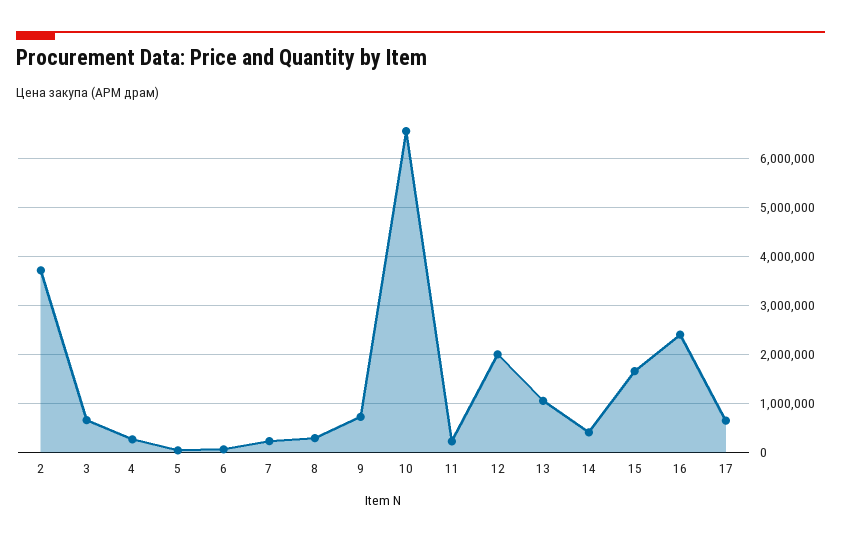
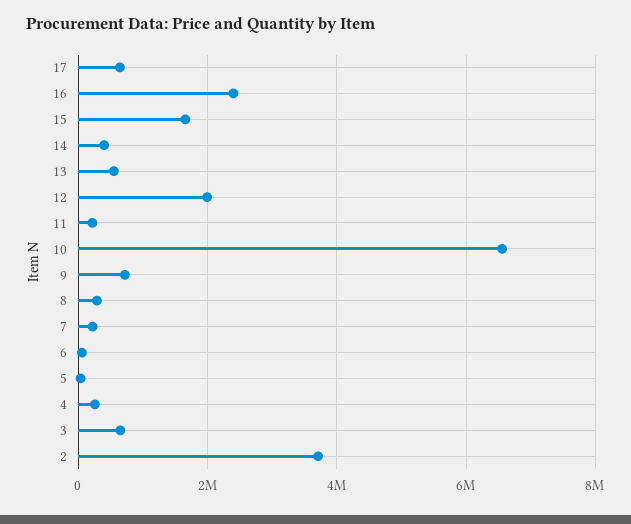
13: 1000000 -> 600000

